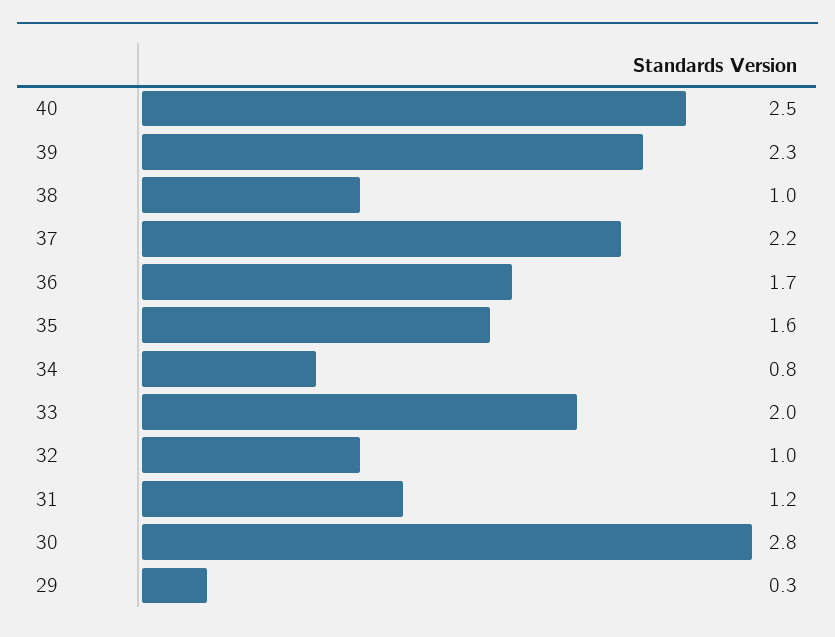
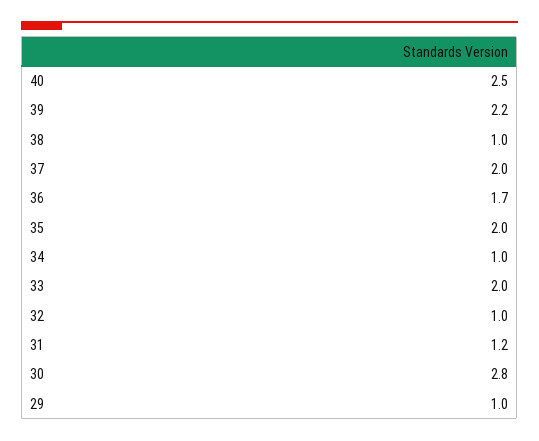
39: 2.3 -> 2.2
37: 2.2 -> 2
35: 1.6 -> 2
34: 0.8 -> 1
29: 0.3 -> 1

